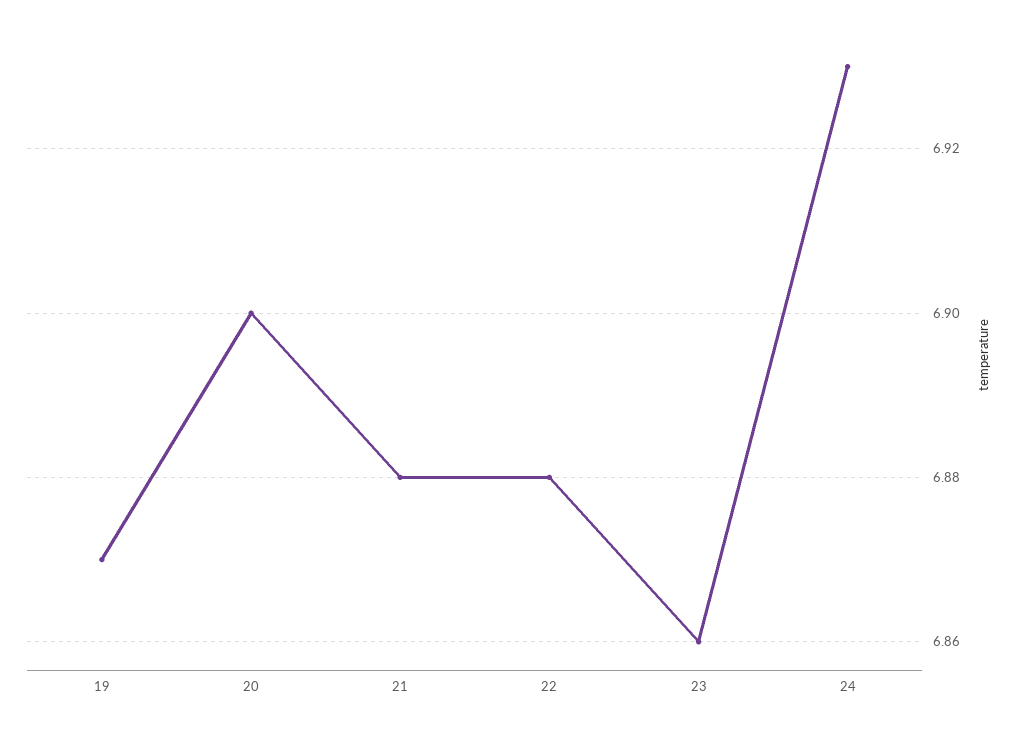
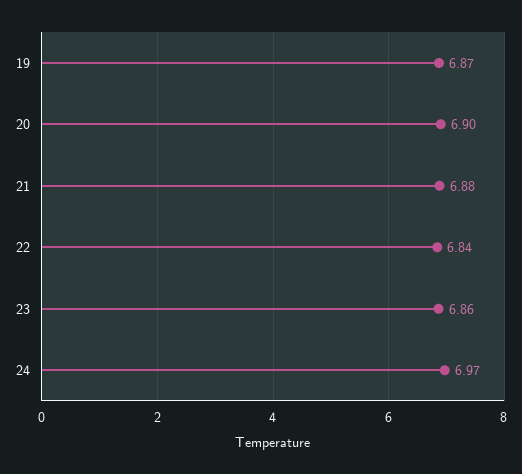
22: 6.88 -> 6.84
24: 6.93 -> 6.97

